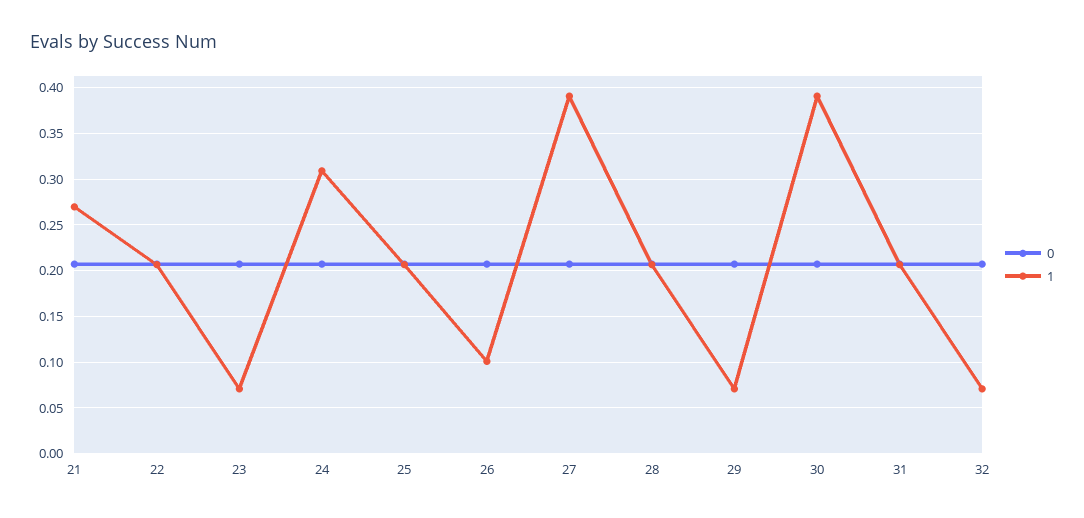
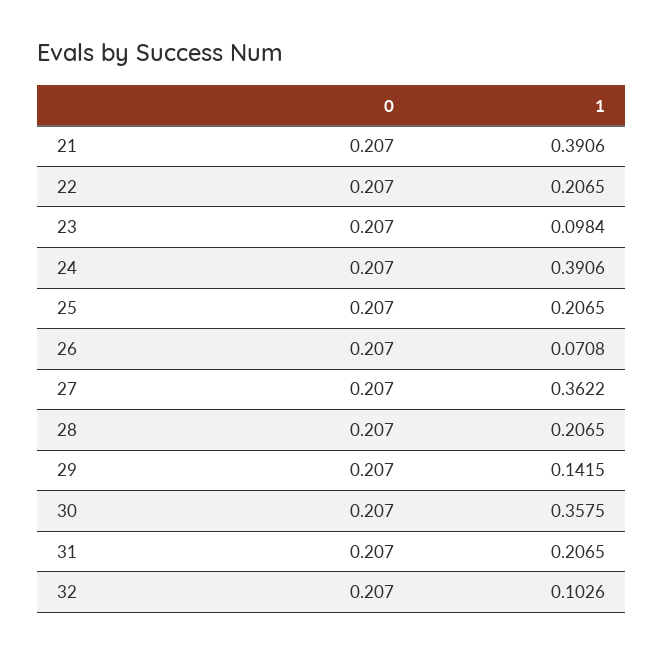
1, 21: 0.27 -> 0.3906
1, 23: 0.07 -> 0.0984
1, 24: 0.31 -> 0.3906
1, 26: 0.1 -> 0.0708
1, 27: 0.39 -> 0.3622
1, 29: 0.07 -> 0.1415
1, 30: 0.39 -> 0.3575
1, 32: 0.07 -> 0.1026

